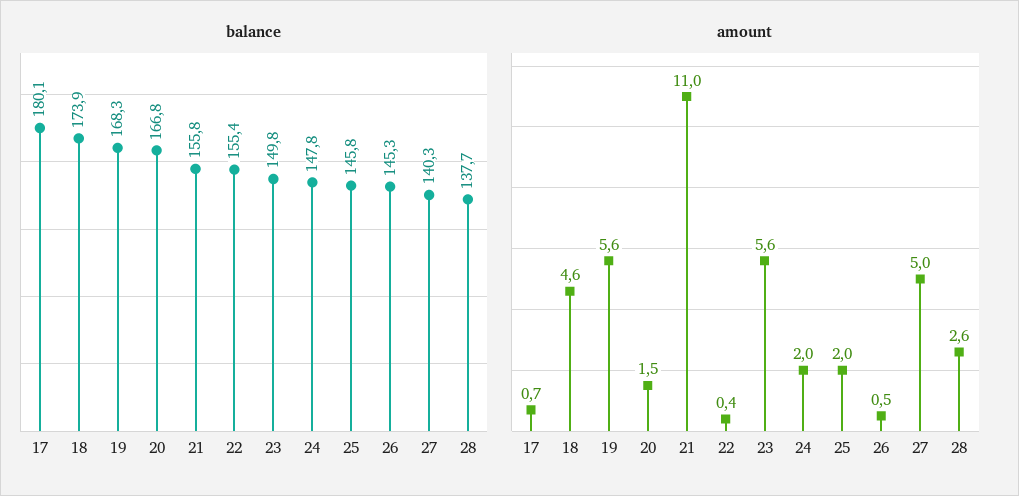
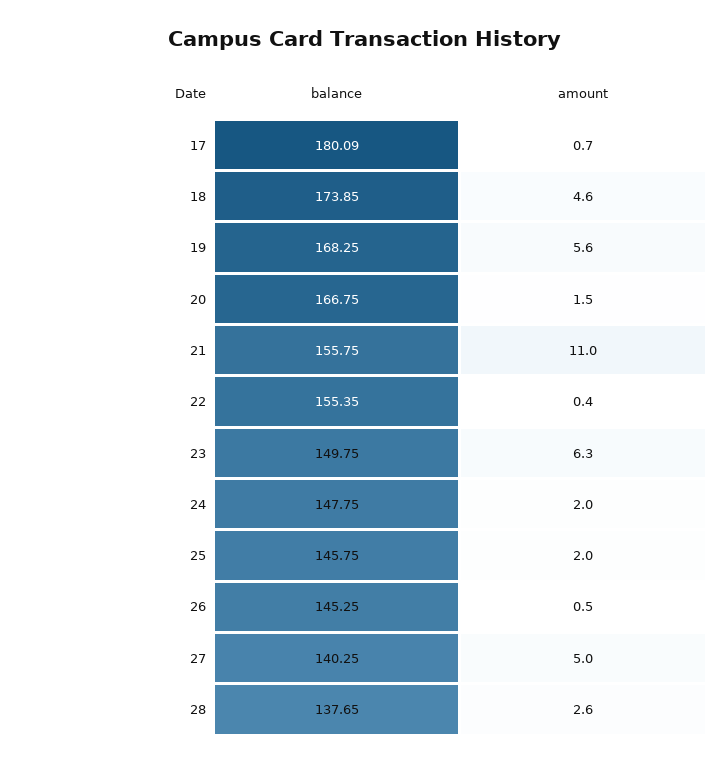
amount, 23: 5.6 -> 6.3

